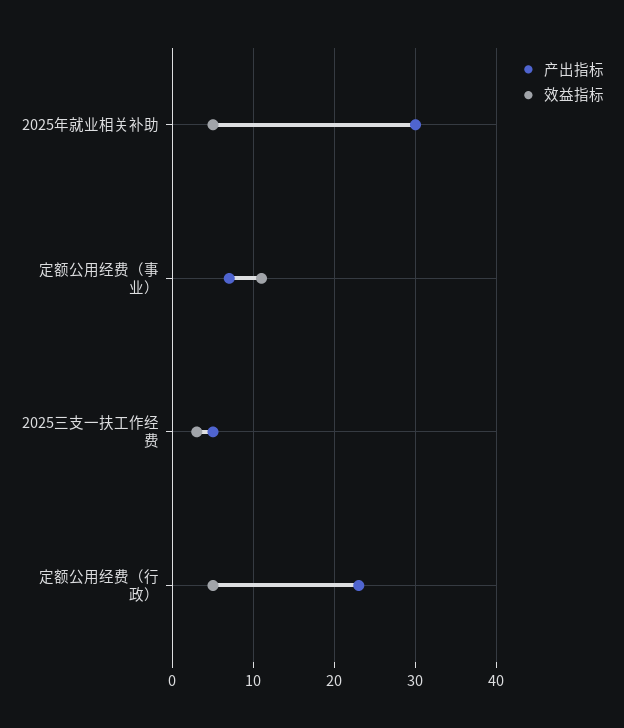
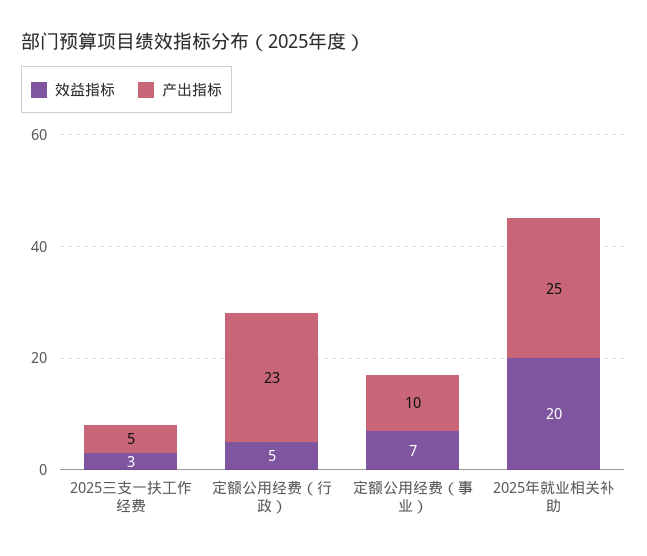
产出指标, 2025年就业相关补助: 30 -> 25
效益指标, 2025年就业相关补助: 5 -> 20
产出指标, 定额公用经费（事业）: 7 -> 10
效益指标, 定额公用经费（事业）: 11 -> 7

